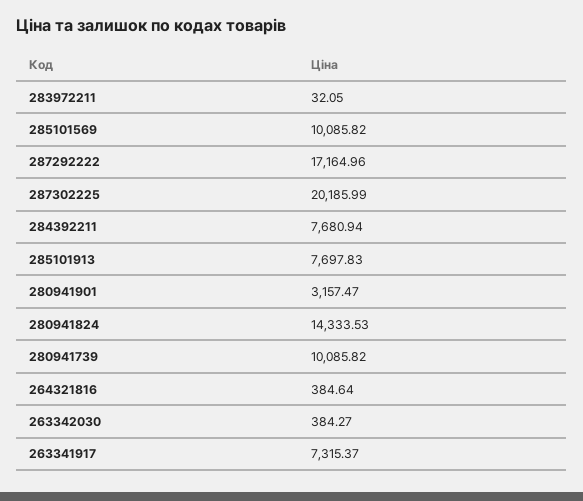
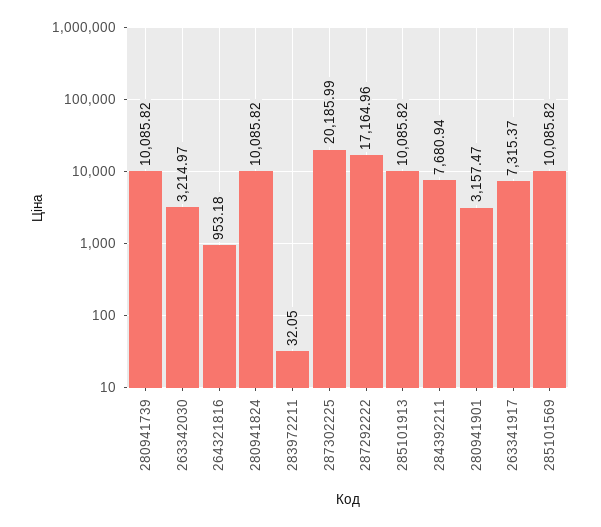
285101913: 7697.83 -> 10085.82
280941824: 14333.53 -> 10085.82
264321816: 384.64 -> 953.18
263342030: 384.27 -> 3214.97

